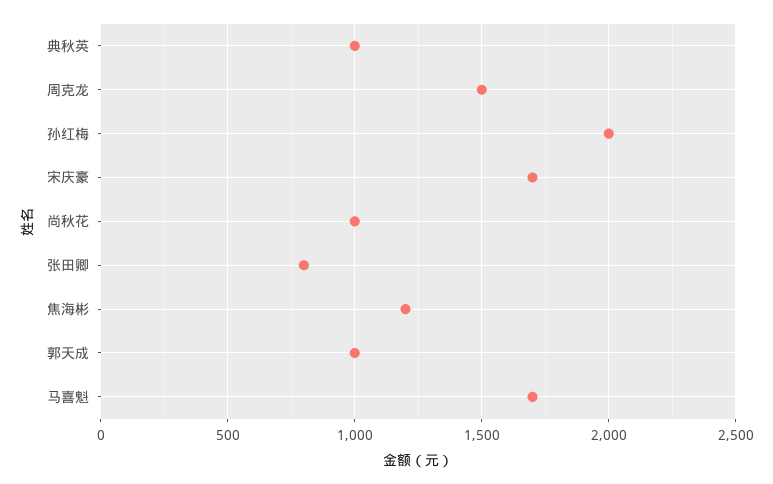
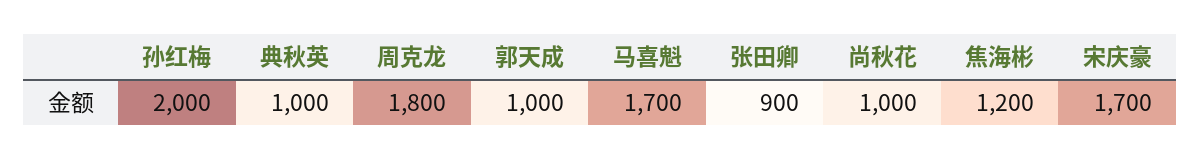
周克龙: 1500 -> 1800
张田卿: 800 -> 900

